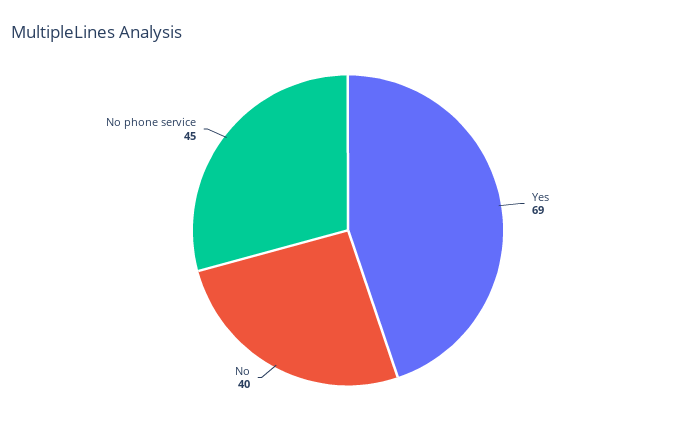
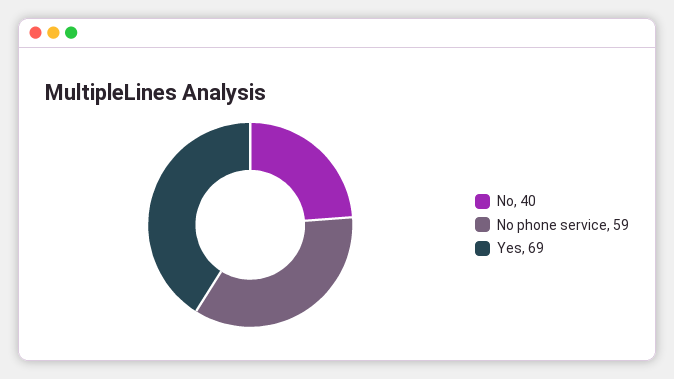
No phone service: 45 -> 59

